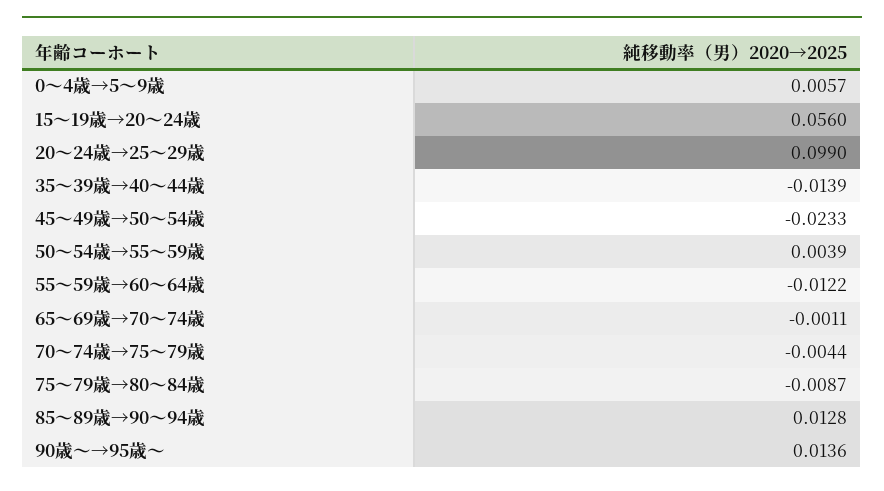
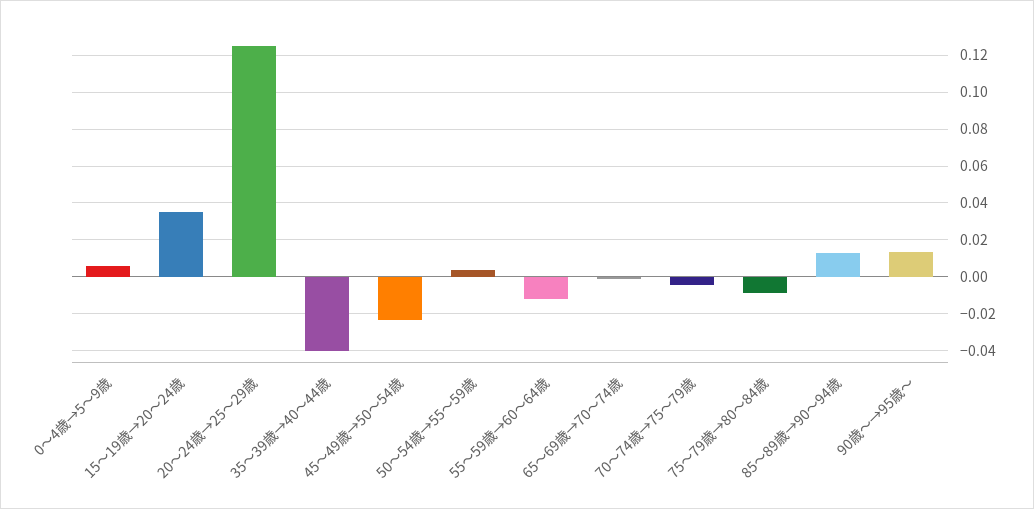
15～19歳→20～24歳: 0.056 -> 0.035
20～24歳→25～29歳: 0.099 -> 0.125
35～39歳→40～44歳: -0.0139 -> -0.04

